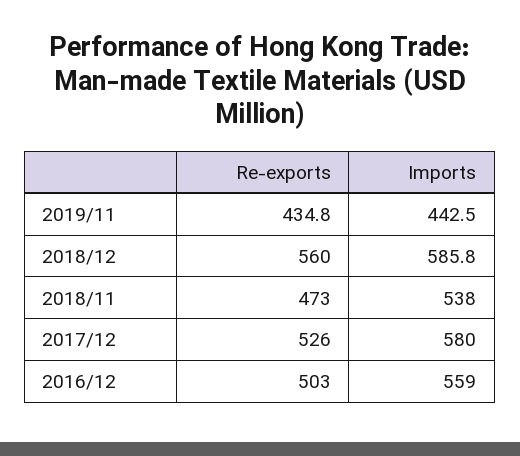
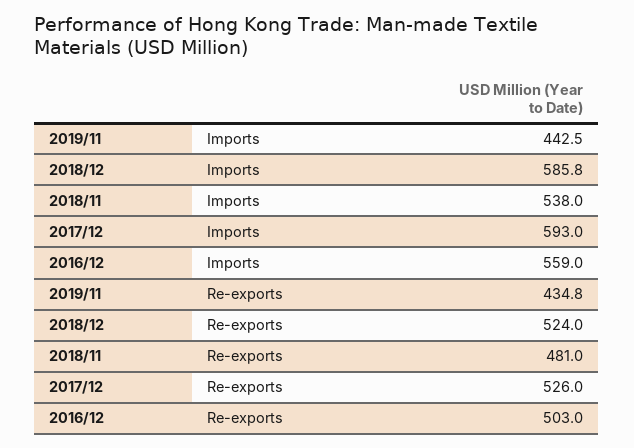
Re-exports, 2018/12: 560 -> 524
Re-exports, 2018/11: 473 -> 481
Imports, 2017/12: 580 -> 593

